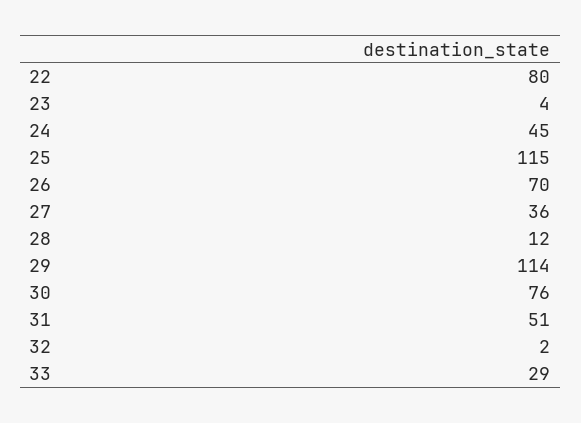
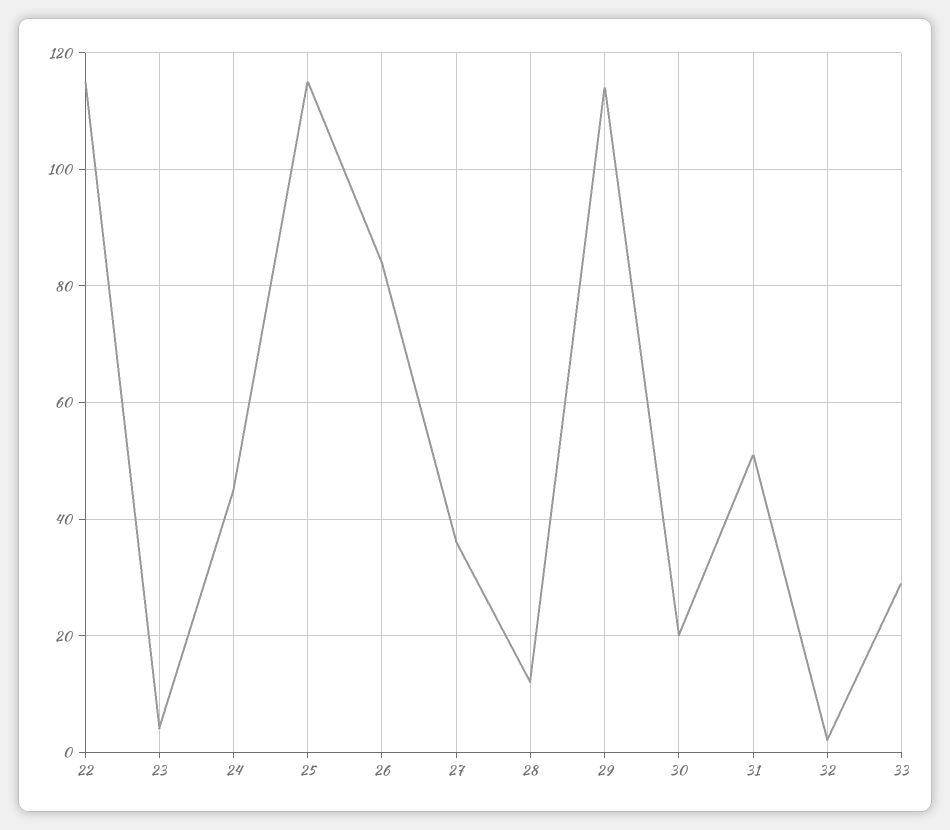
22: 80 -> 115
26: 70 -> 85
30: 76 -> 20

